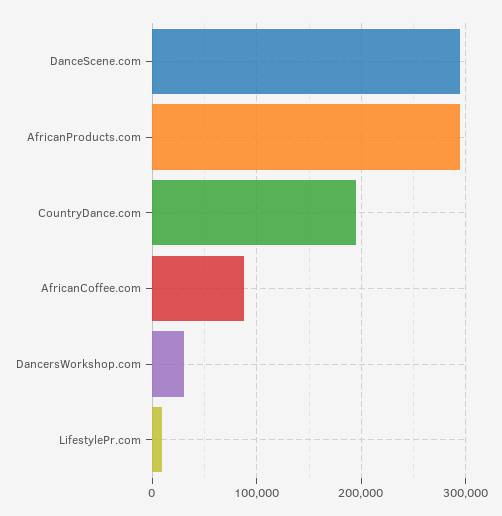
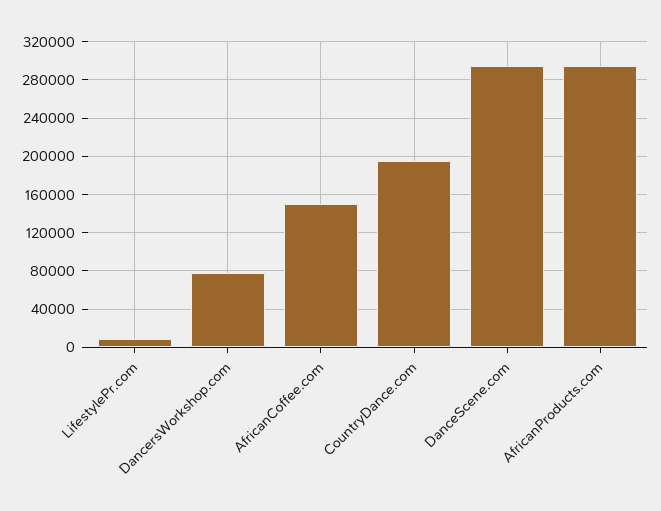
AfricanCoffee.com: 90000 -> 150000
DancersWorkshop.com: 30000 -> 80000

